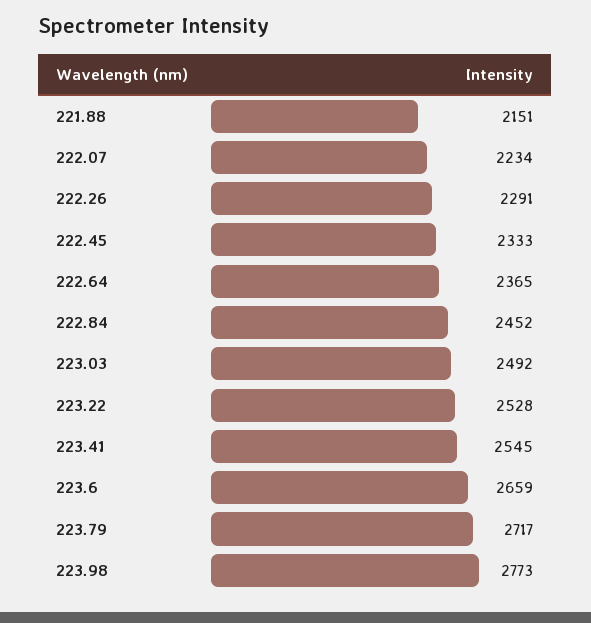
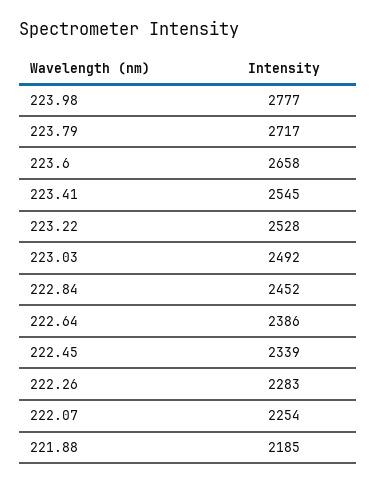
221.88: 2151 -> 2185
222.07: 2234 -> 2254
222.26: 2291 -> 2283
222.45: 2333 -> 2339
222.64: 2365 -> 2386
223.6: 2659 -> 2658
223.98: 2773 -> 2777

